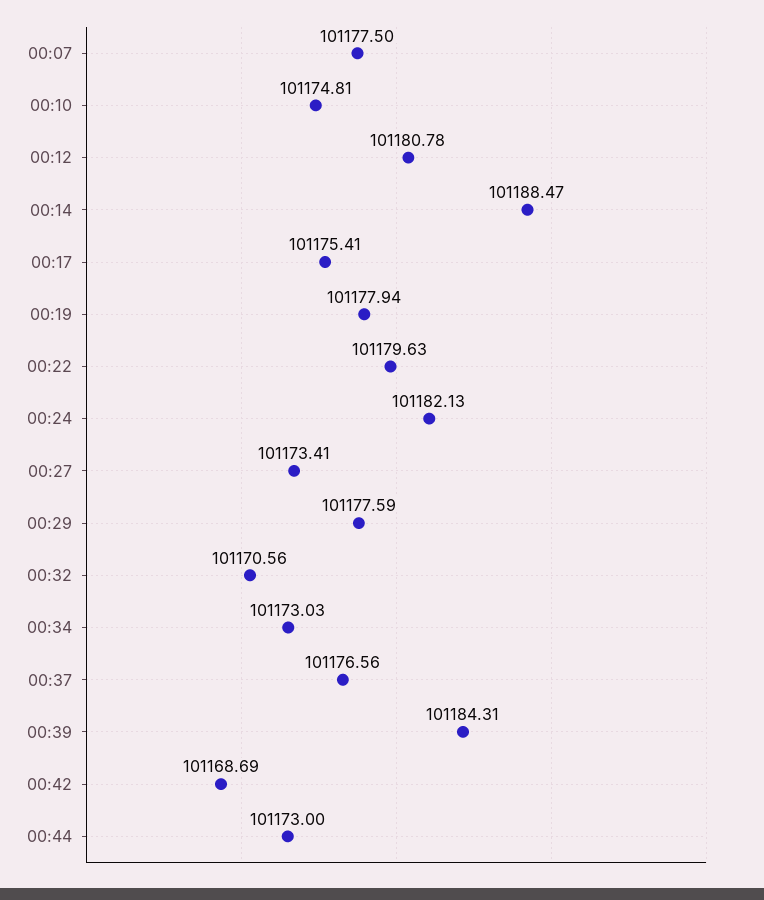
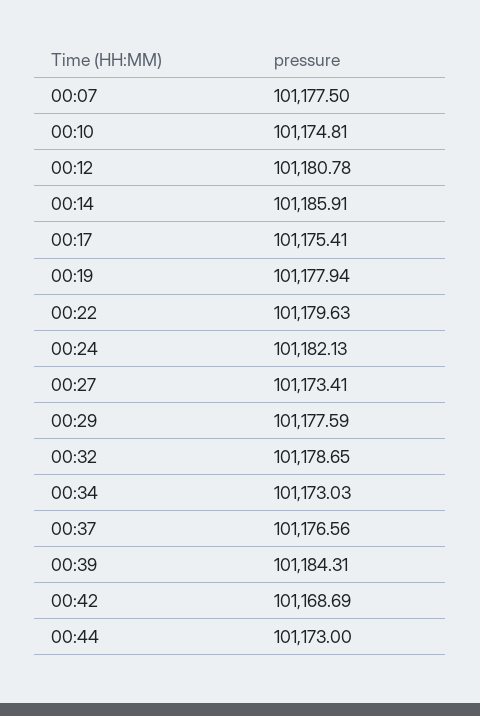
00:14: 101188.47 -> 101185.91
00:32: 101170.56 -> 101178.65

